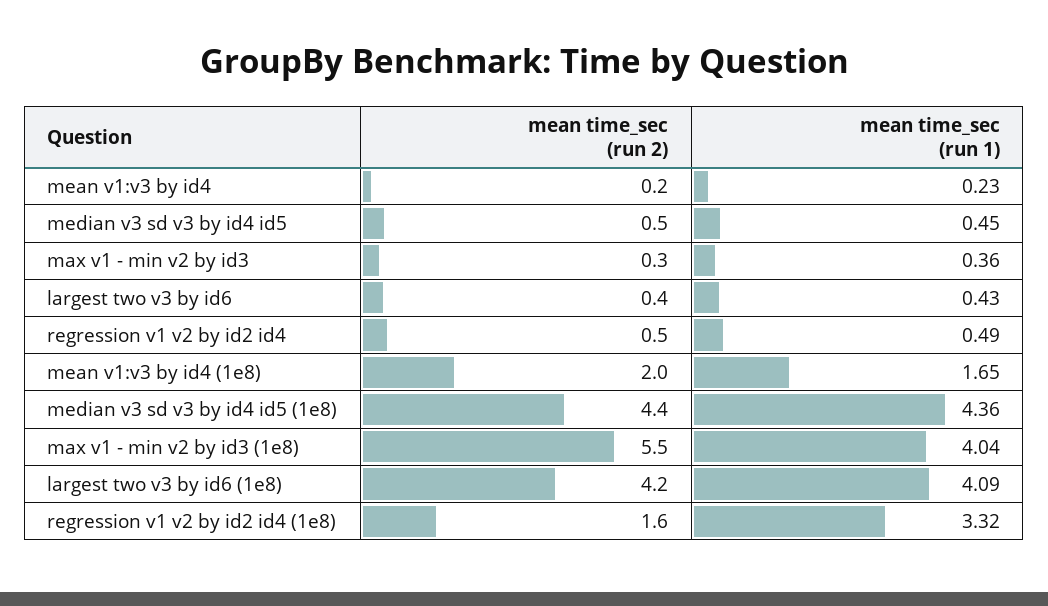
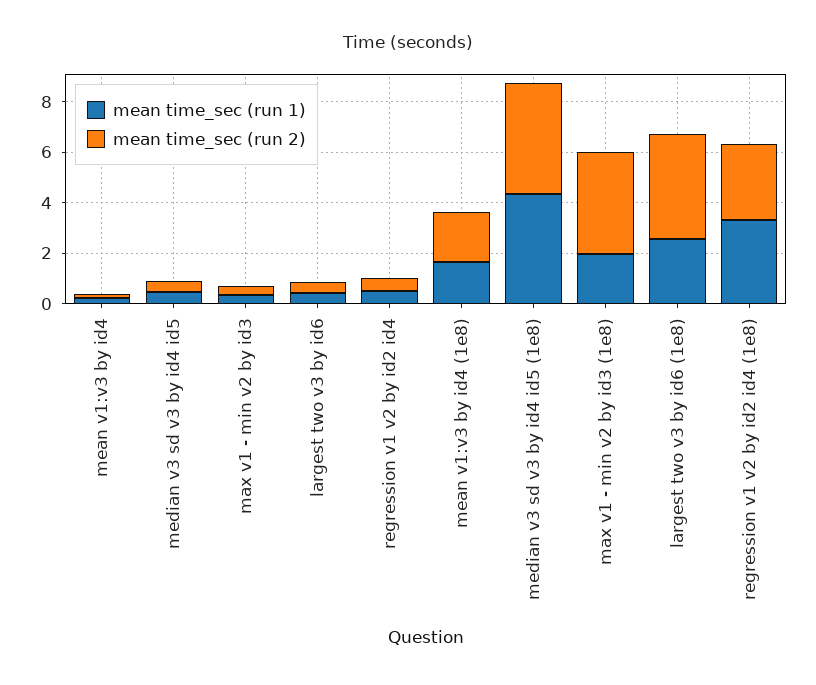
mean time_sec (run 2), max v1 - min v2 by id3 (1e8): 5.5 -> 4
mean time_sec (run 1), max v1 - min v2 by id3 (1e8): 4.04 -> 2
mean time_sec (run 1), largest two v3 by id6 (1e8): 4.09 -> 2.5
mean time_sec (run 2), regression v1 v2 by id2 id4 (1e8): 1.6 -> 3

